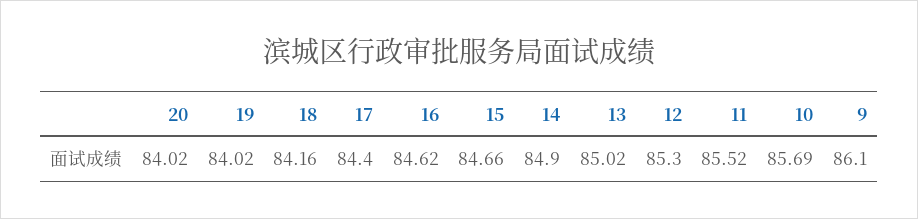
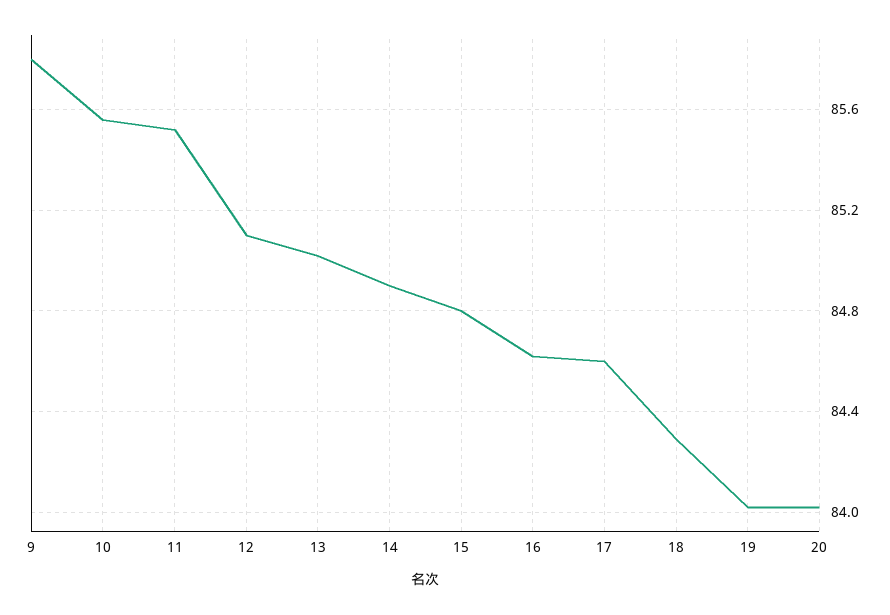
18: 84.16 -> 84.3
17: 84.4 -> 84.6
15: 84.66 -> 84.8
12: 85.3 -> 85.1
10: 85.69 -> 85.55
9: 86.1 -> 85.8

